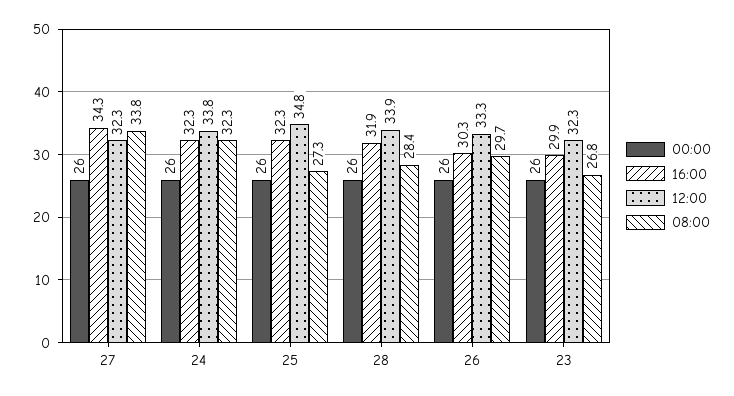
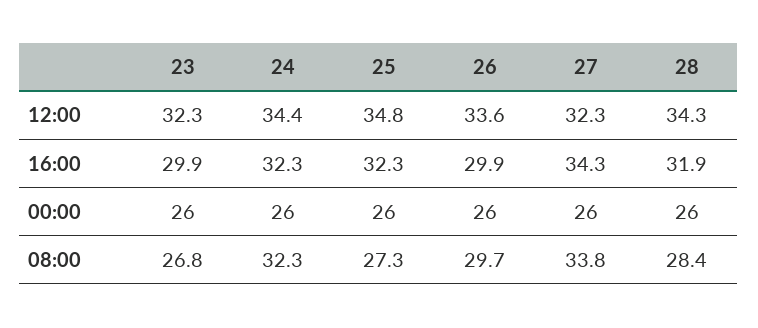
12:00, 24: 33.8 -> 34.4
12:00, 28: 33.9 -> 34.3
16:00, 26: 30.3 -> 29.9
12:00, 26: 33.3 -> 33.6

